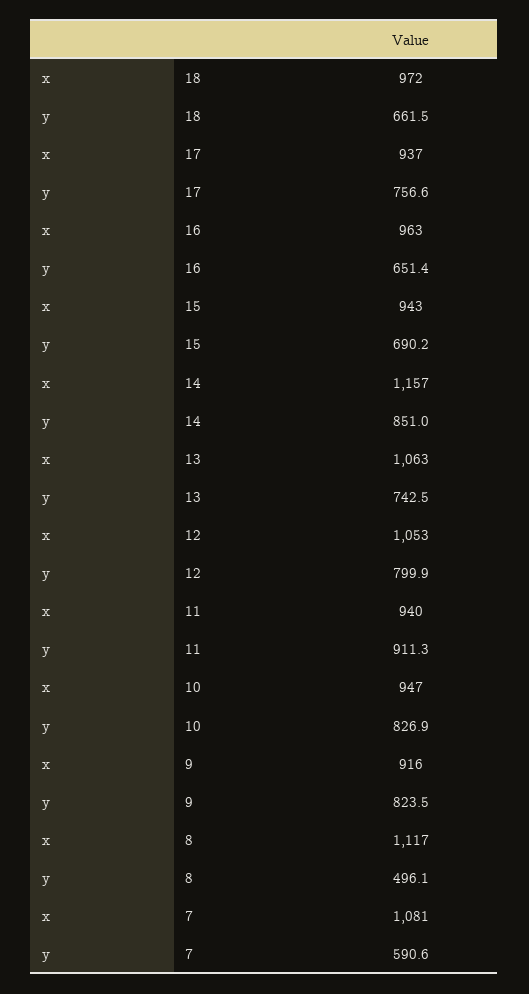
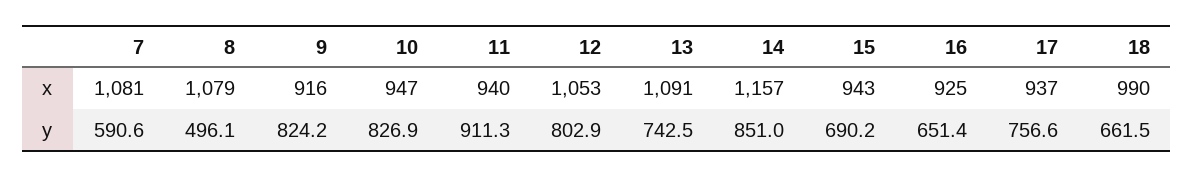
x, 18: 972 -> 990
x, 16: 963 -> 925
x, 13: 1063 -> 1091
y, 12: 799.9 -> 802.9
y, 9: 823.5 -> 824.2
x, 8: 1117 -> 1079

